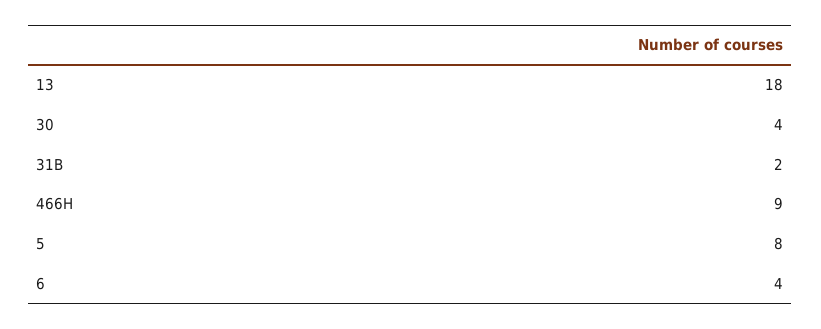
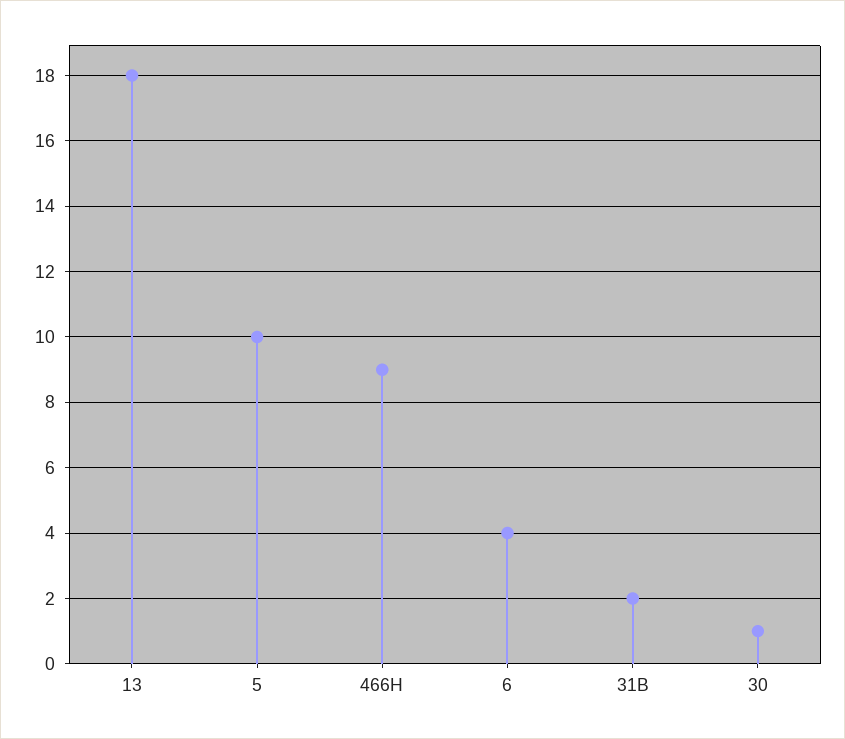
30: 4 -> 1
5: 8 -> 10

